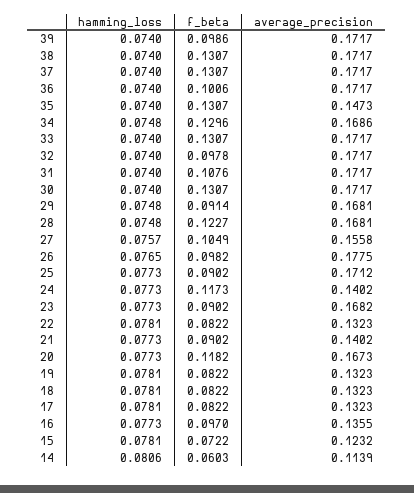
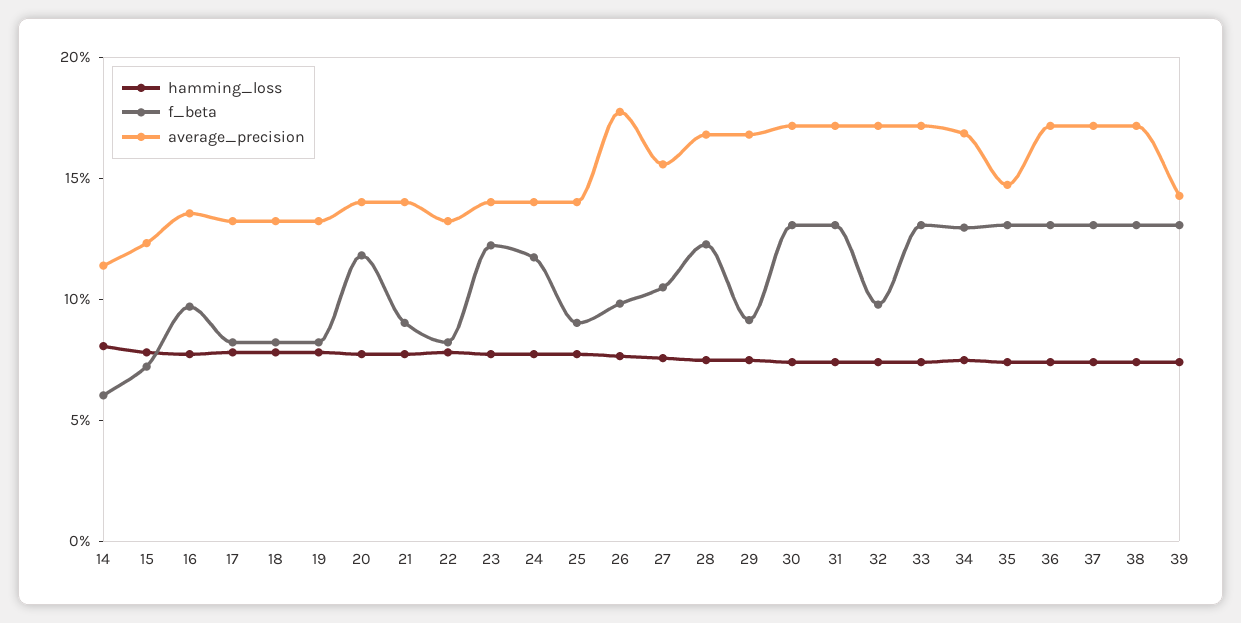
f_beta, 39: 0.0986 -> 0.13
average_precision, 39: 0.1717 -> 0.14
f_beta, 36: 0.1006 -> 0.13
f_beta, 31: 0.1076 -> 0.13
average_precision, 25: 0.1712 -> 0.14
f_beta, 23: 0.0902 -> 0.12
average_precision, 23: 0.1682 -> 0.14
average_precision, 20: 0.1673 -> 0.14

